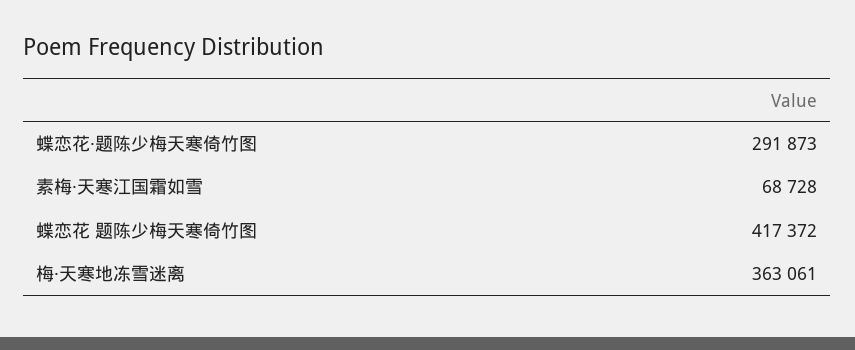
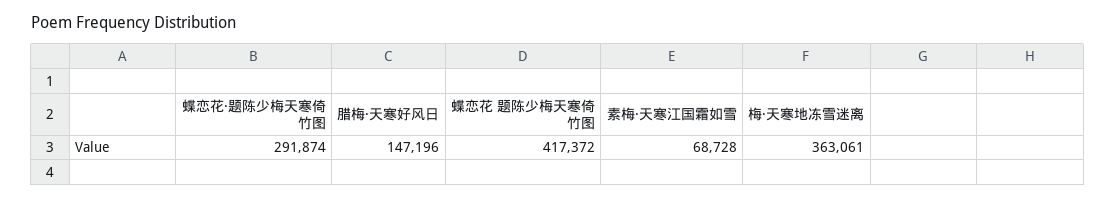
蝶恋花·题陈少梅天寒倚竹图: 291873 -> 291874
腊梅·天寒好风日: none -> 147196

